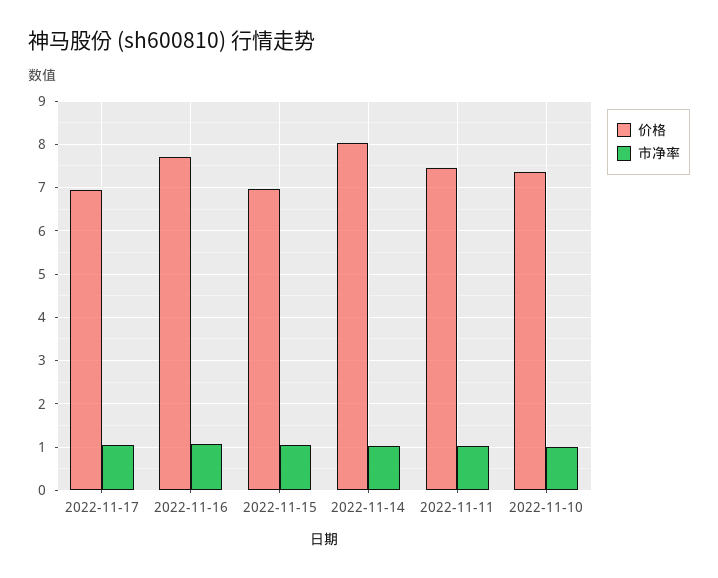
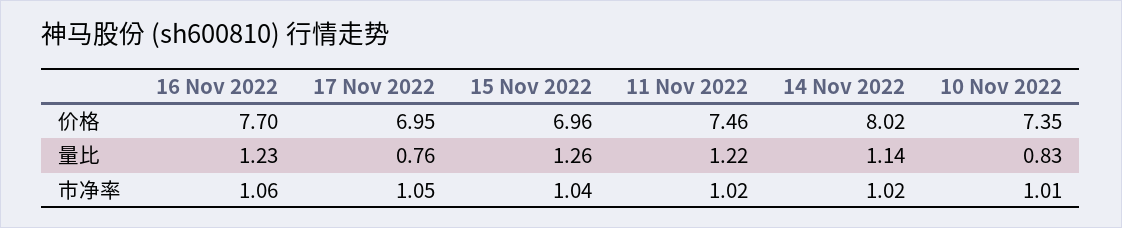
量比, 2022-11-16: none -> 1.23
量比, 2022-11-17: none -> 0.76
量比, 2022-11-15: none -> 1.26
量比, 2022-11-11: none -> 1.22
量比, 2022-11-14: none -> 1.14
量比, 2022-11-10: none -> 0.83

